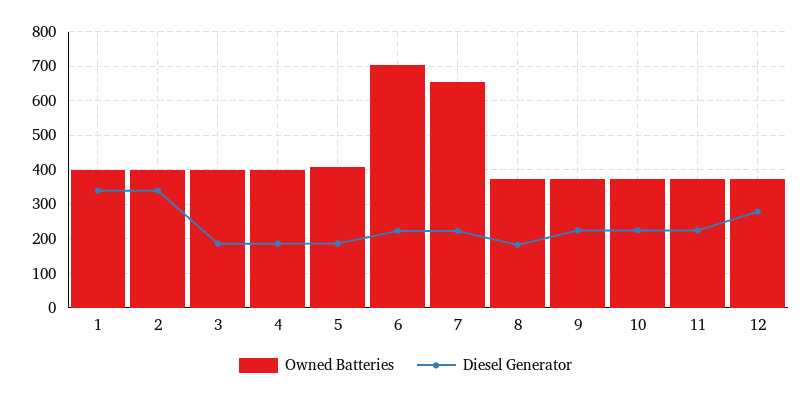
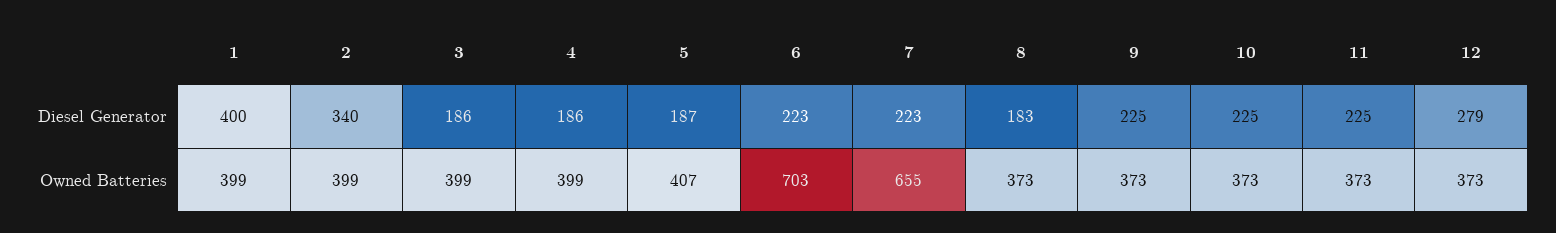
Diesel Generator, 1: 340 -> 400

